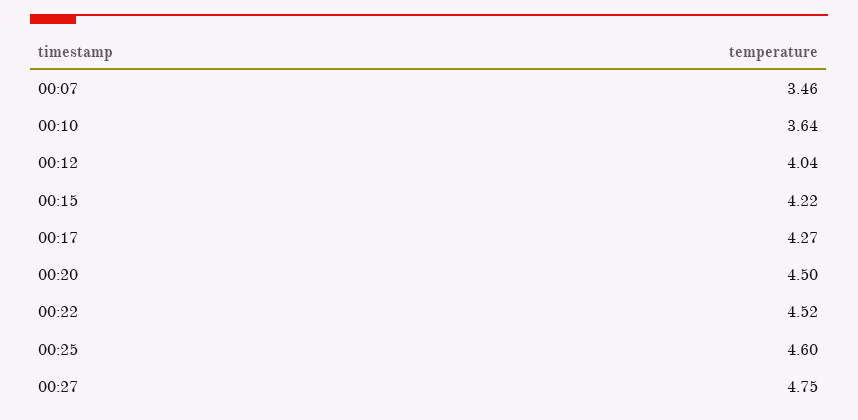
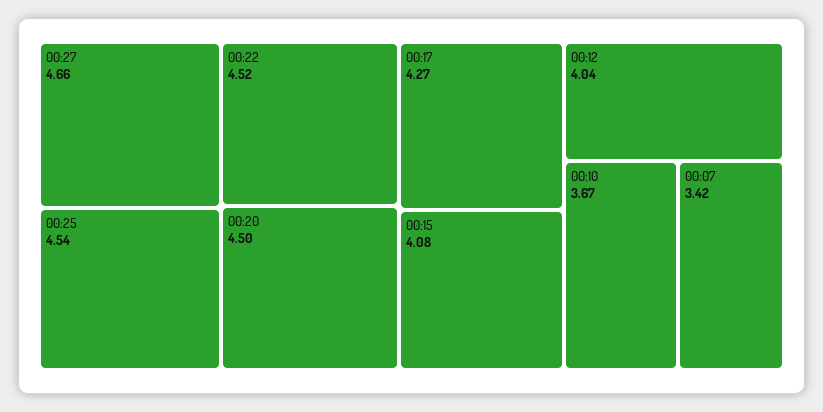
00:07: 3.46 -> 3.42
00:10: 3.64 -> 3.67
00:15: 4.22 -> 4.08
00:25: 4.6 -> 4.54
00:27: 4.75 -> 4.66

